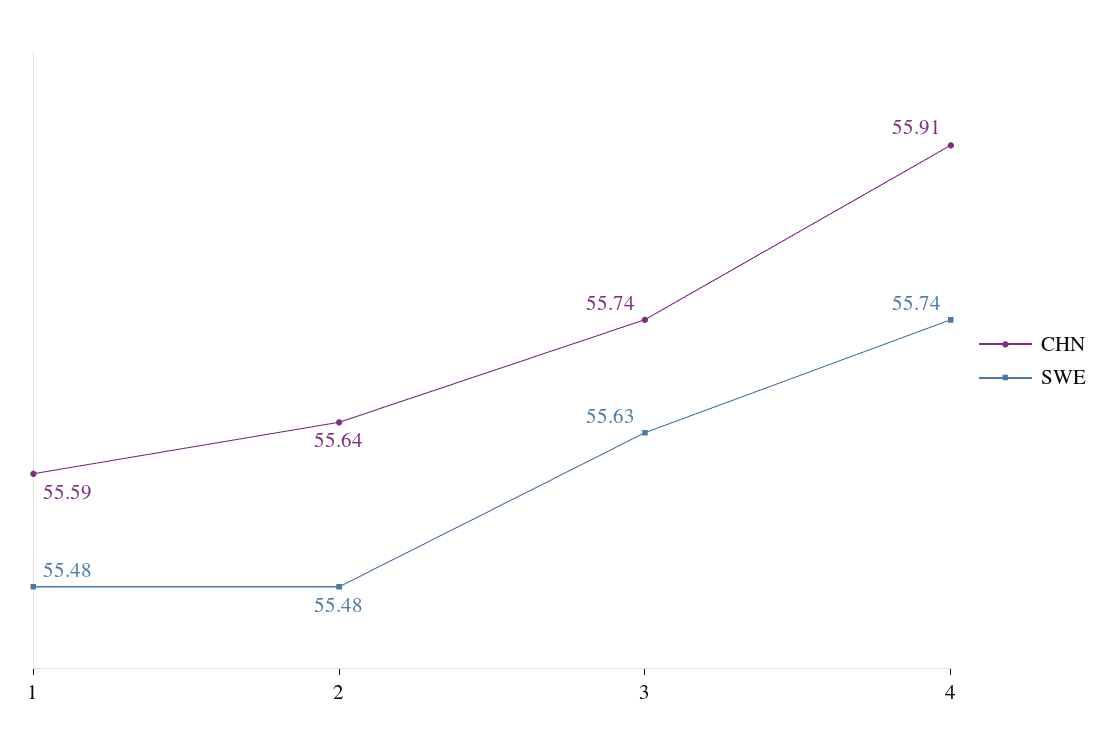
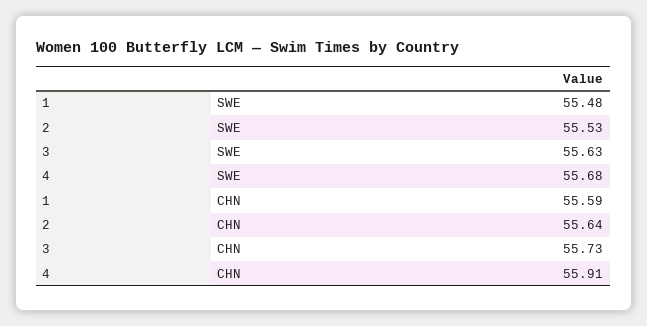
SWE, 2: 55.48 -> 55.53
CHN, 3: 55.74 -> 55.73
SWE, 4: 55.74 -> 55.68

